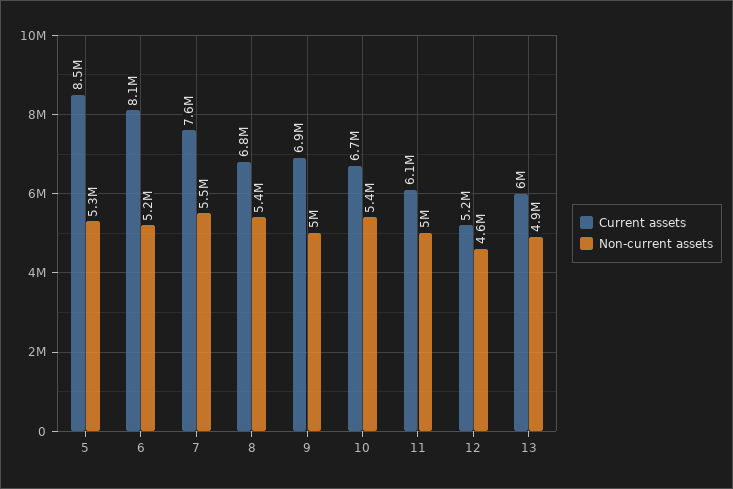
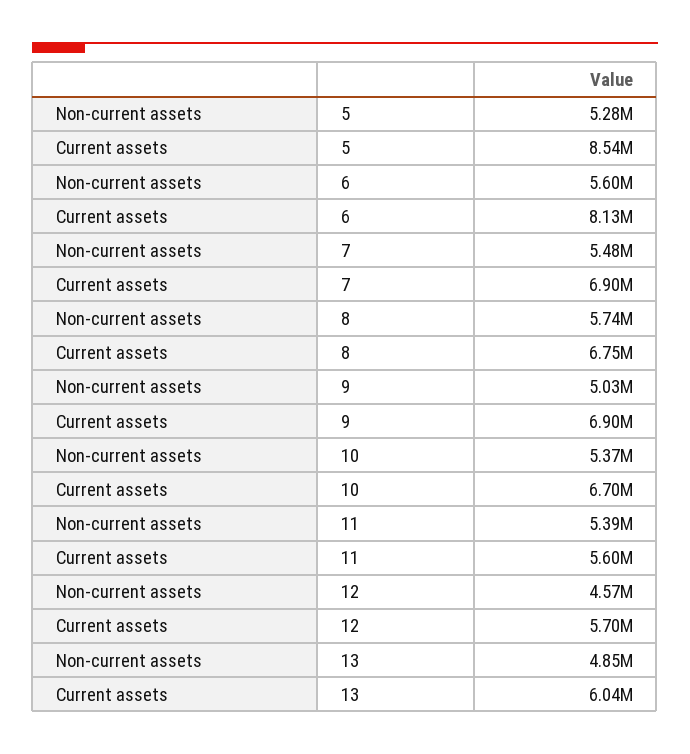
Non-current assets, 6: 5200000 -> 5600000
Current assets, 7: 7600000 -> 6900000
Non-current assets, 8: 5400000 -> 5740000
Current assets, 11: 6100000 -> 5600000
Non-current assets, 11: 5000000 -> 5390000
Current assets, 12: 5200000 -> 5700000

